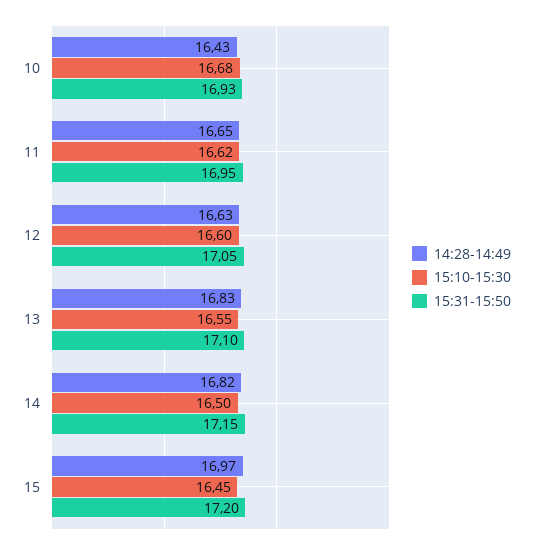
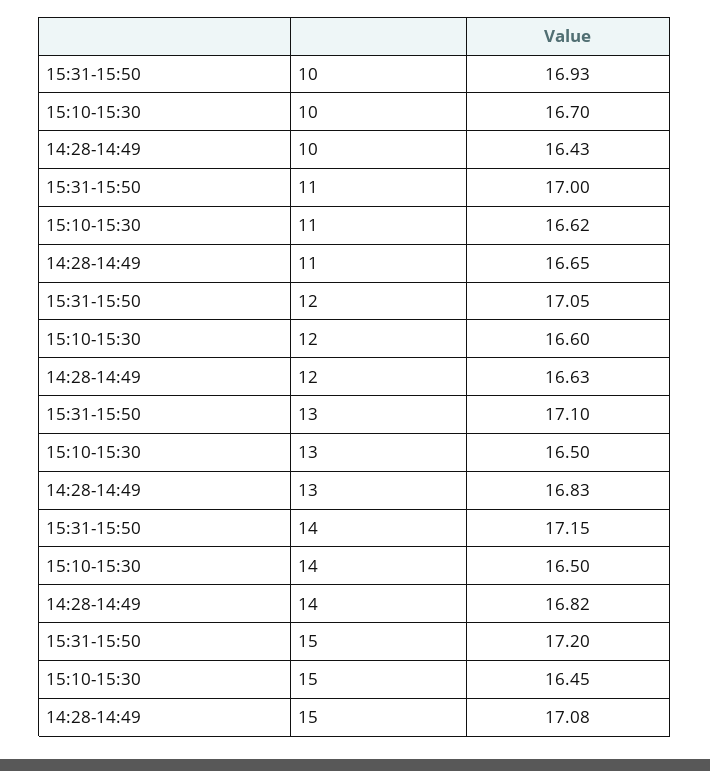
15:10-15:30, 10: 16.68 -> 16.7
15:31-15:50, 11: 16.95 -> 17
15:10-15:30, 13: 16.55 -> 16.5
14:28-14:49, 15: 16.97 -> 17.08

